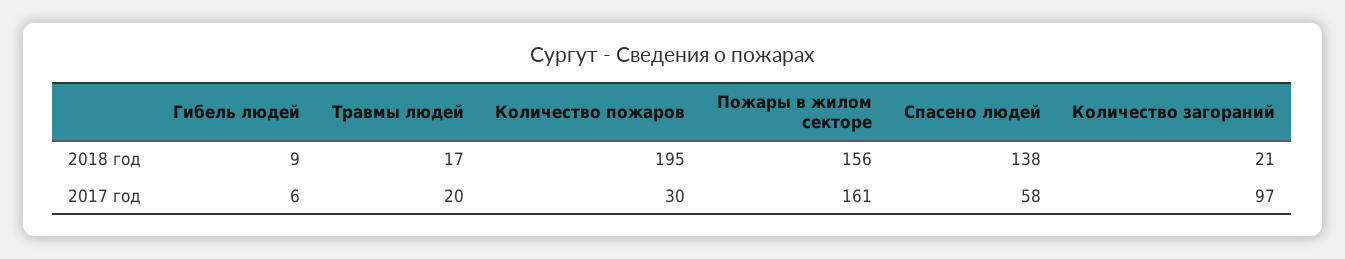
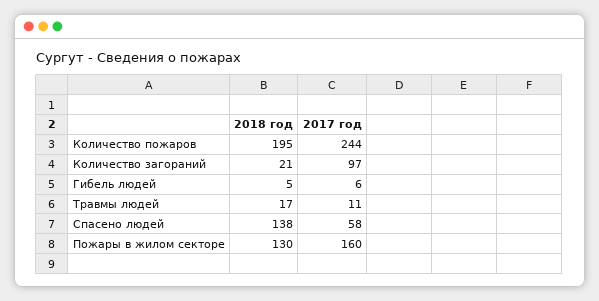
Гибель людей, 2018 год: 9 -> 5
Пожары в жилом секторе, 2018 год: 156 -> 130
Травмы людей, 2017 год: 20 -> 11
Количество пожаров, 2017 год: 30 -> 244
Пожары в жилом секторе, 2017 год: 161 -> 160

